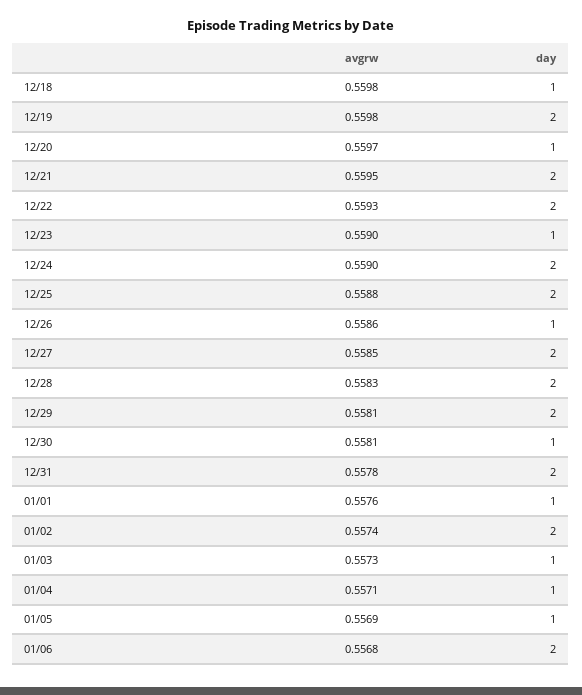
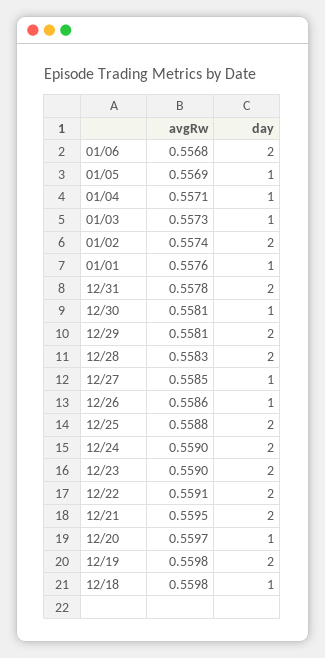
avgrw, 12/22: 0.5593 -> 0.5591
day, 12/23: 1 -> 2
day, 12/27: 2 -> 1

